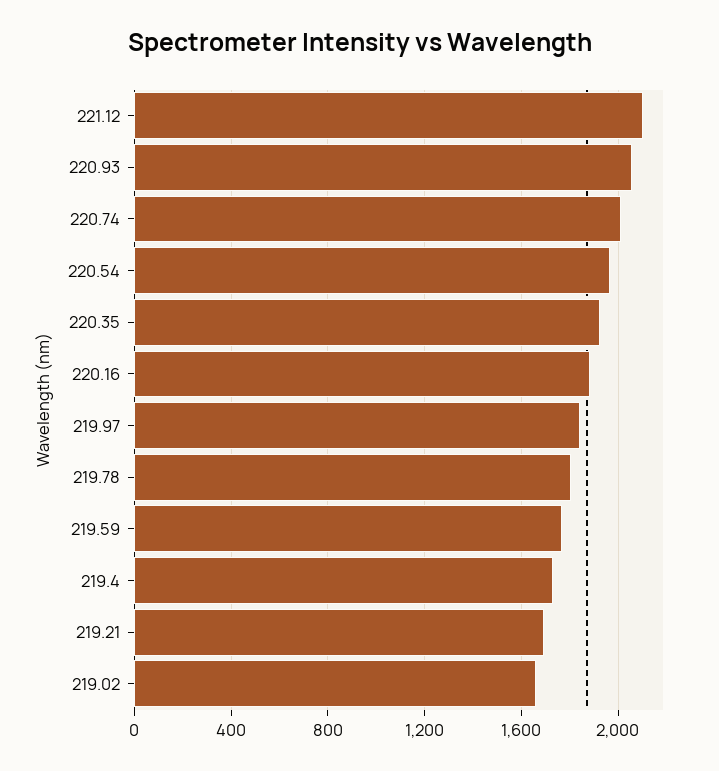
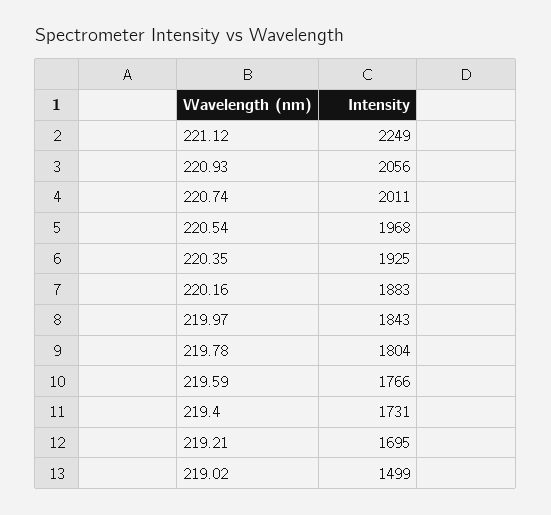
221.12: 2100 -> 2249
219.02: 1650 -> 1499

